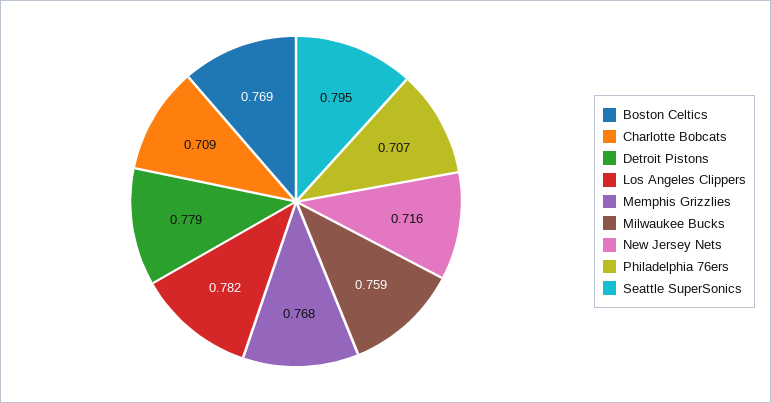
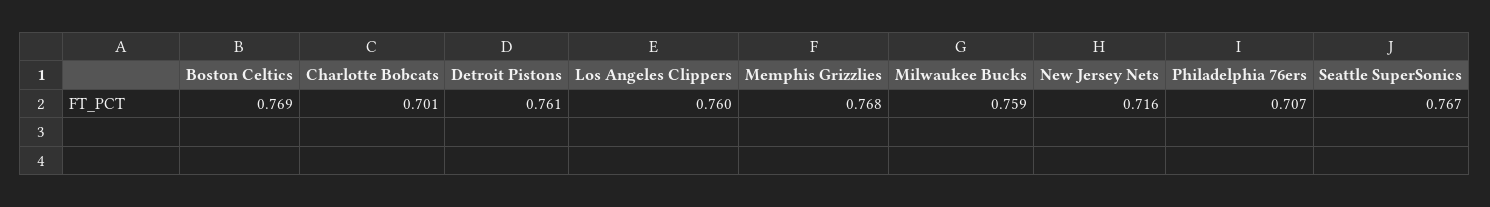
Charlotte Bobcats: 0.709 -> 0.701
Detroit Pistons: 0.779 -> 0.761
Los Angeles Clippers: 0.782 -> 0.76
Seattle SuperSonics: 0.795 -> 0.767

